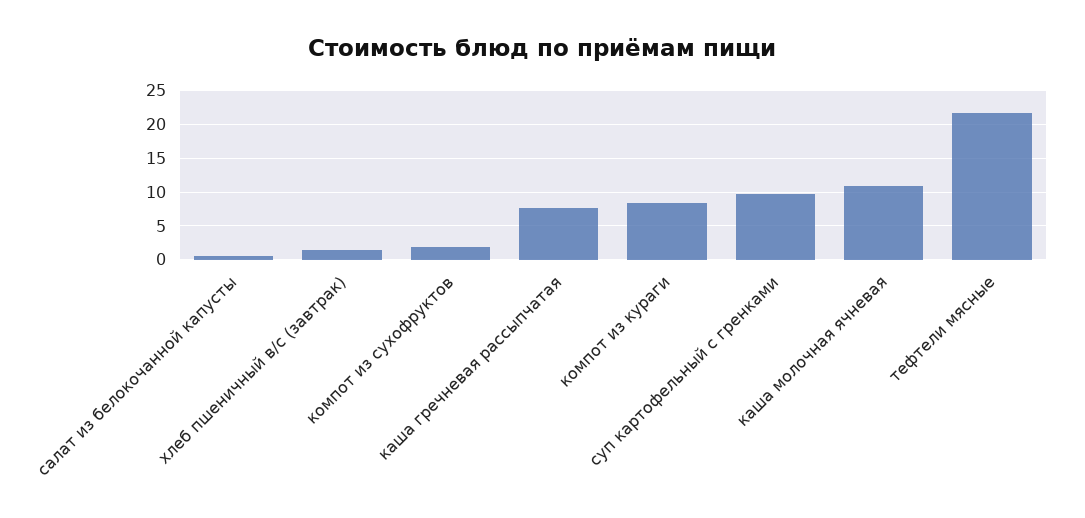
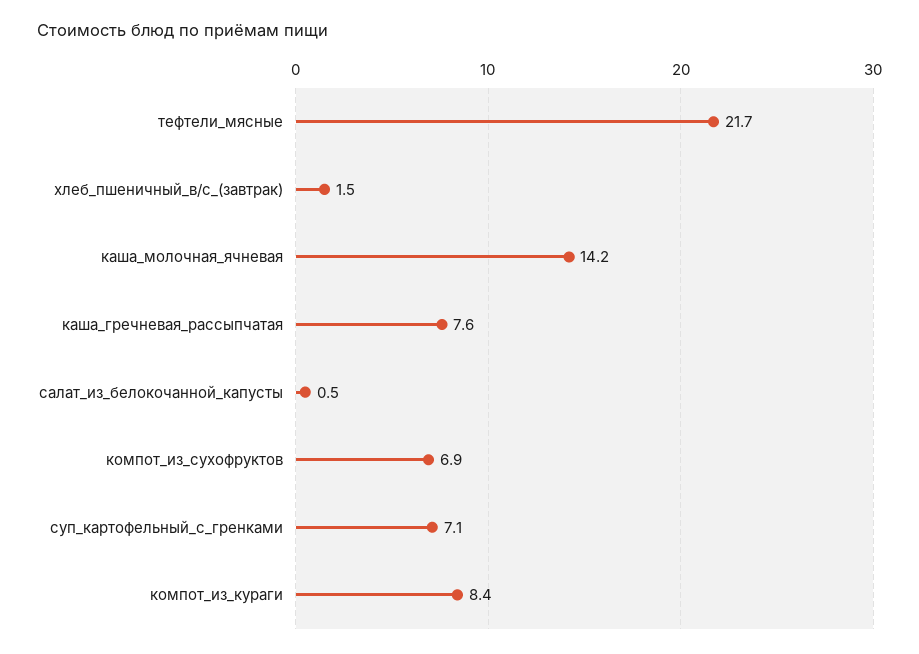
компот из сухофруктов: 2 -> 6.9
суп картофельный с гренками: 10 -> 7.1
каша молочная ячневая: 11 -> 14.2

